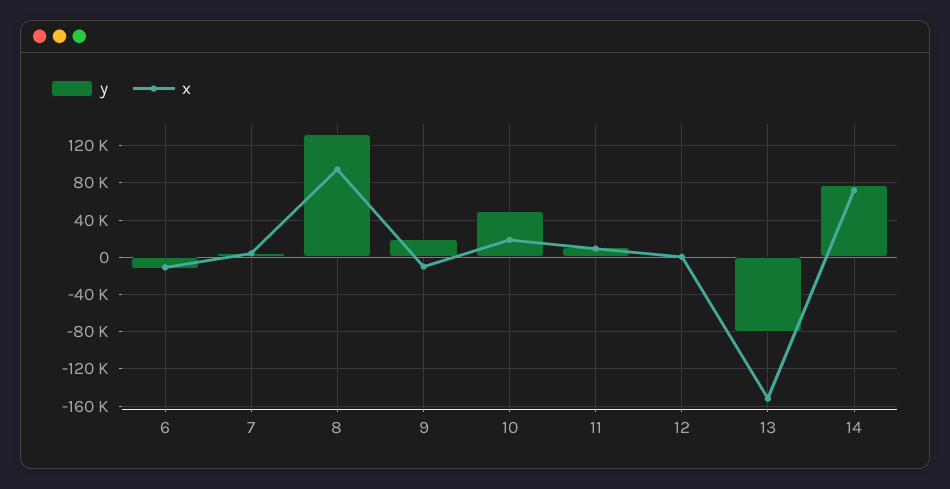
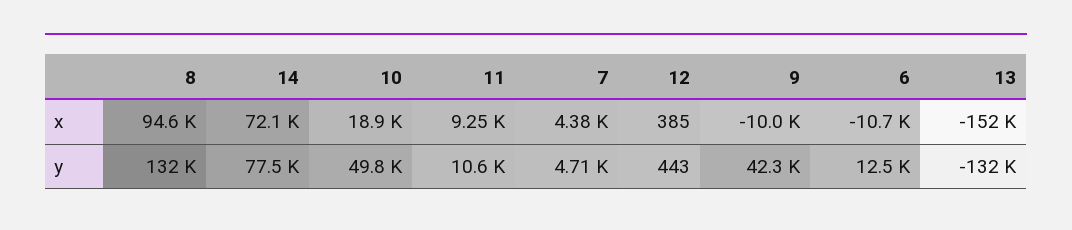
y, 6: -10000 -> 12500
y, 9: 20000 -> 42300
y, 13: -80000 -> -132000

